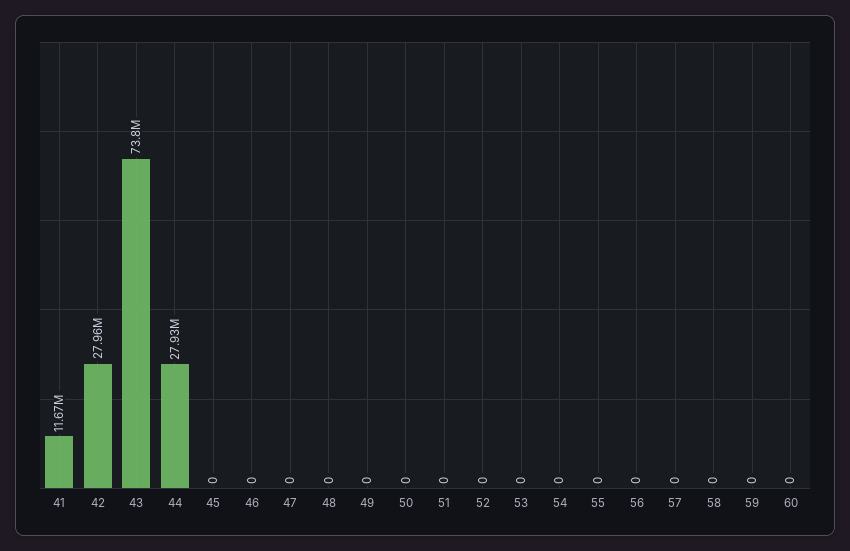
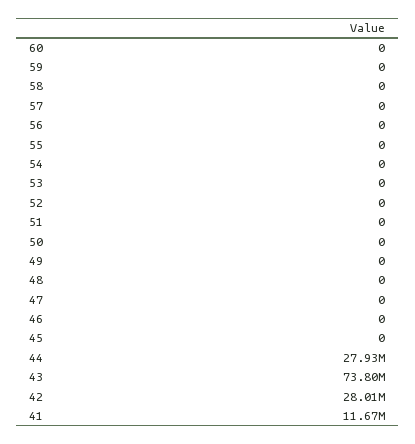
42: 27960000 -> 28010000

